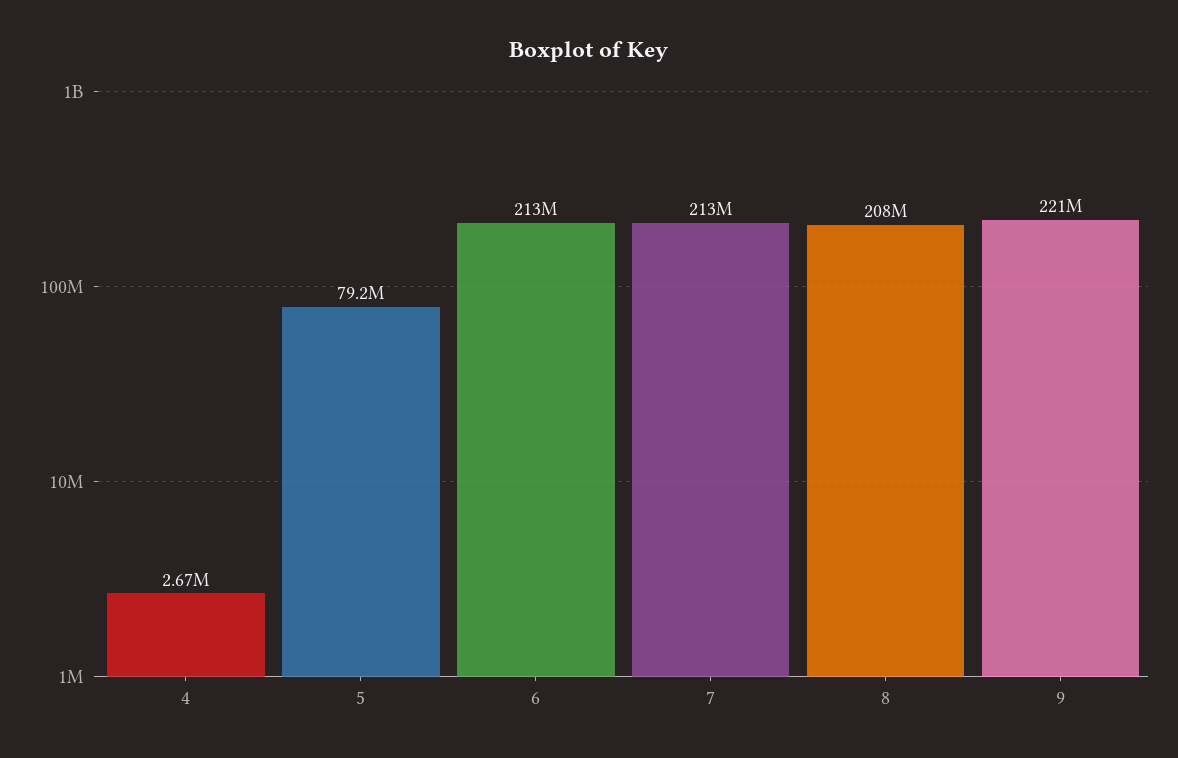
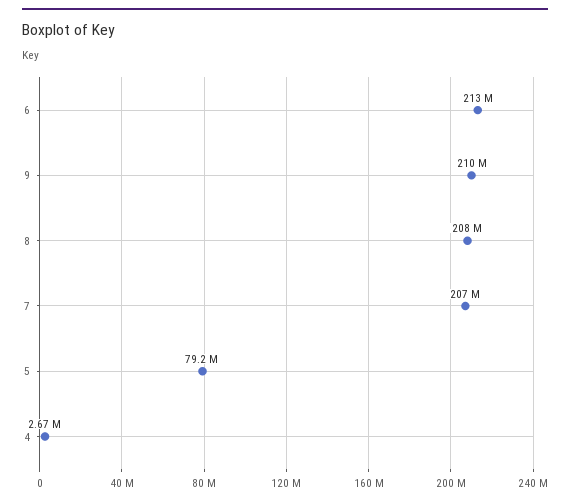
7: 213000000 -> 207000000
9: 221000000 -> 210000000

